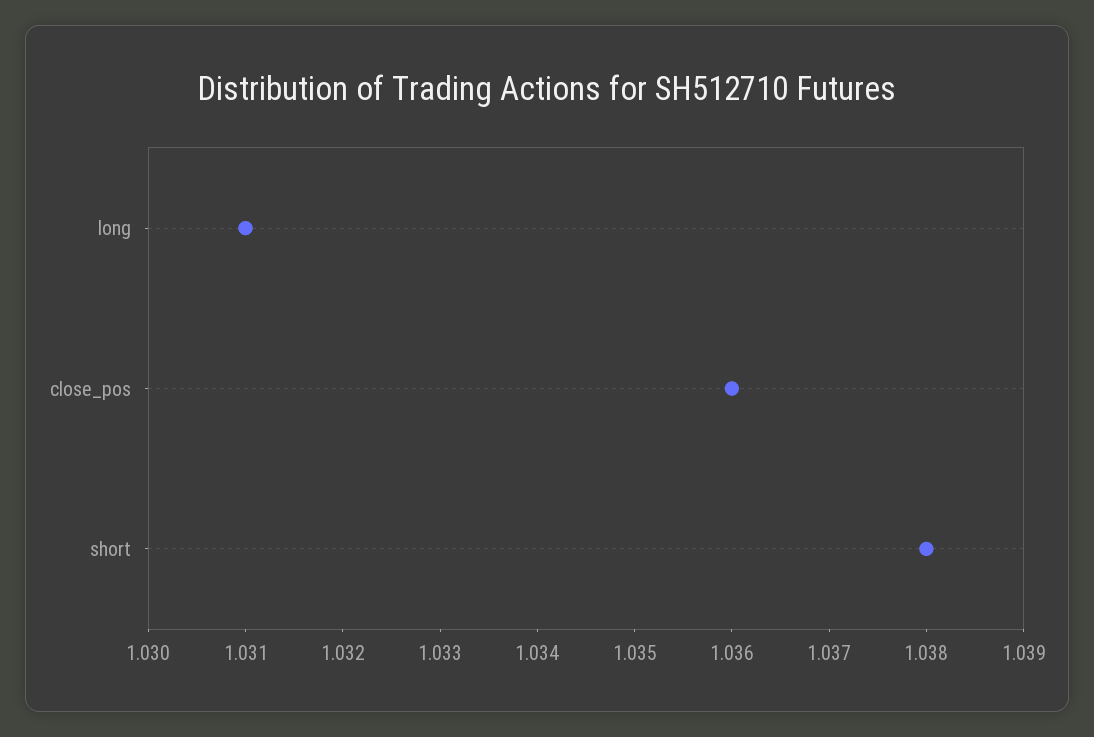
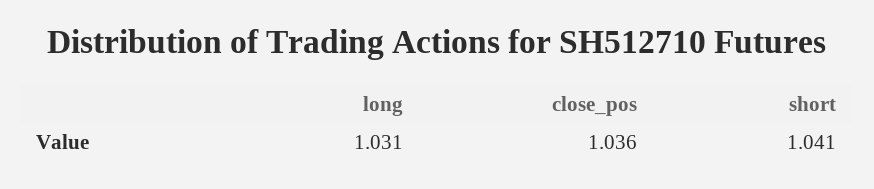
short: 1.038 -> 1.041

